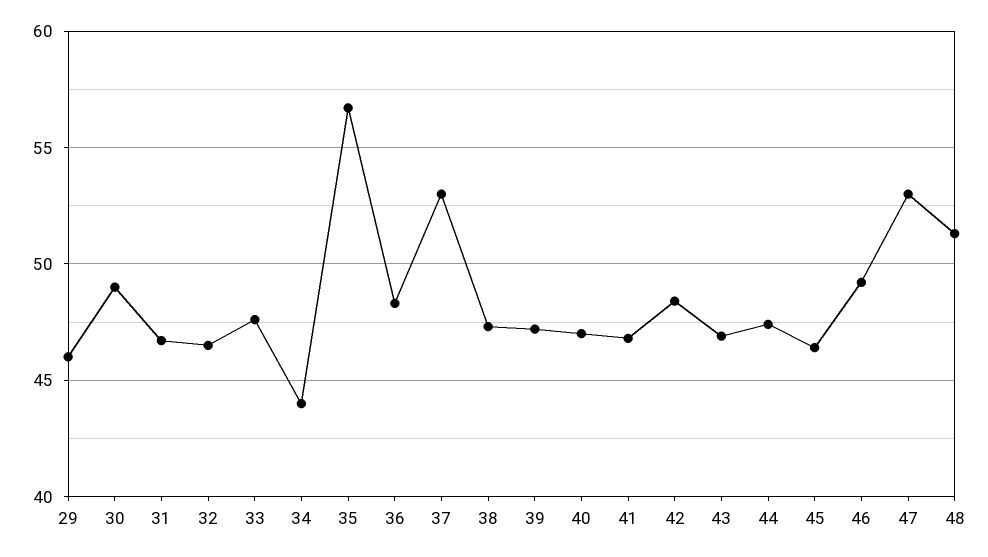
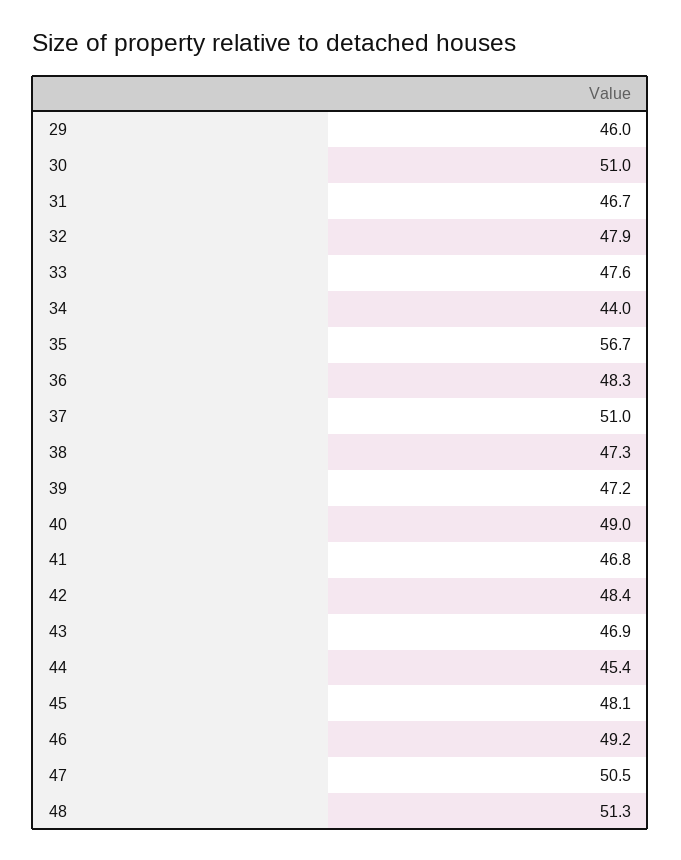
30: 49 -> 51
32: 46.5 -> 47.9
37: 53 -> 51
40: 47 -> 49
44: 47.5 -> 45.4
45: 46.5 -> 48.1
47: 53 -> 50.5

